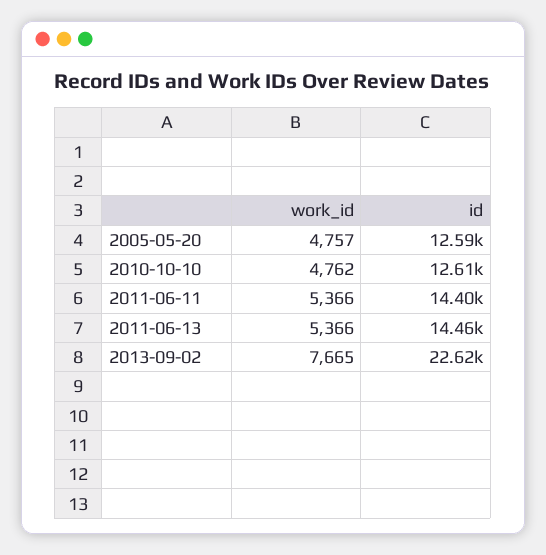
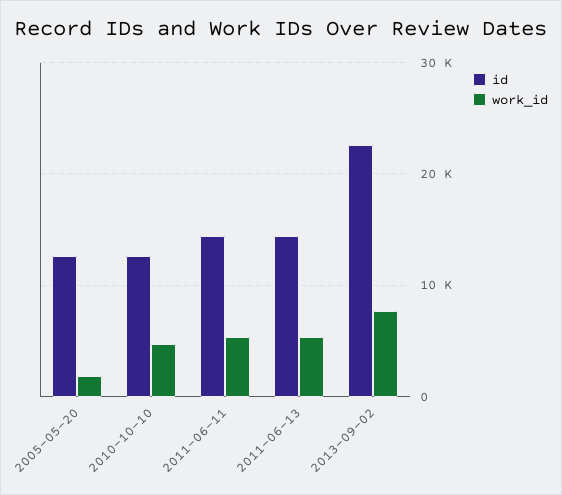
work_id, 2005-05-20: 4757 -> 2000

